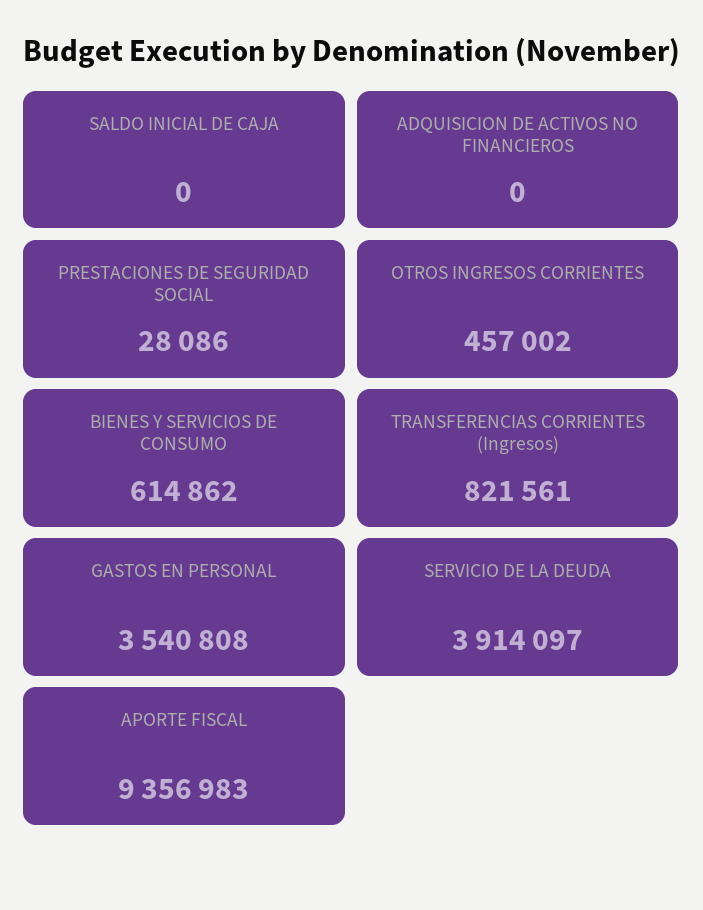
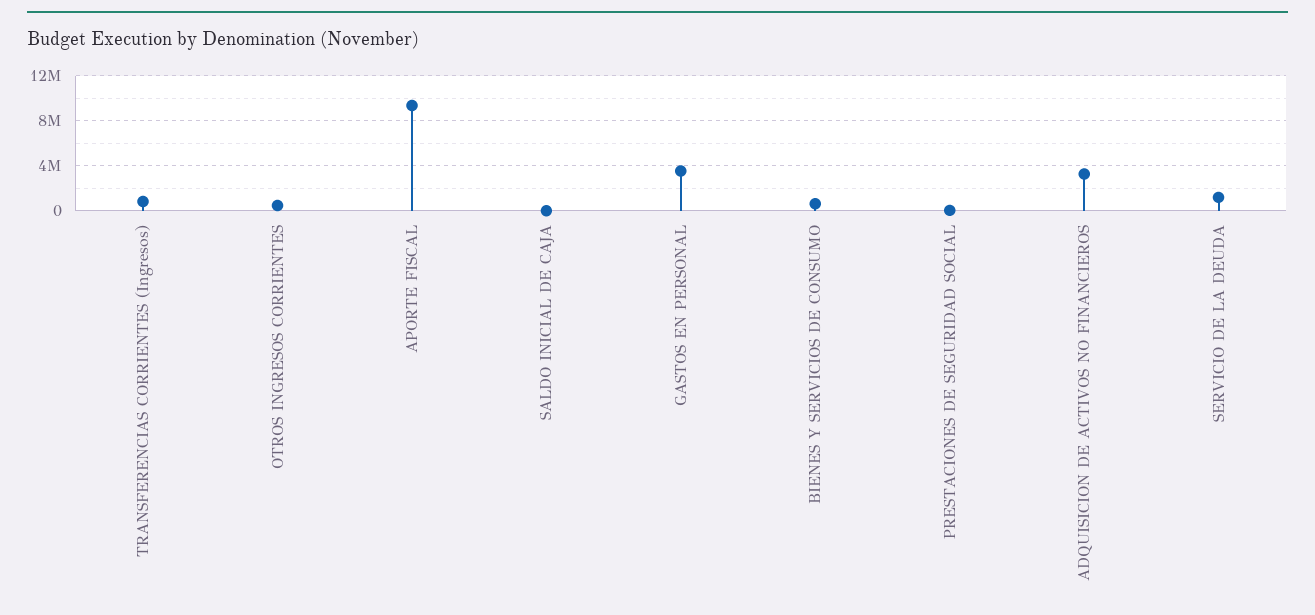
ADQUISICION DE ACTIVOS NO FINANCIEROS: 0 -> 3000000
SERVICIO DE LA DEUDA: 3914097 -> 1000000

